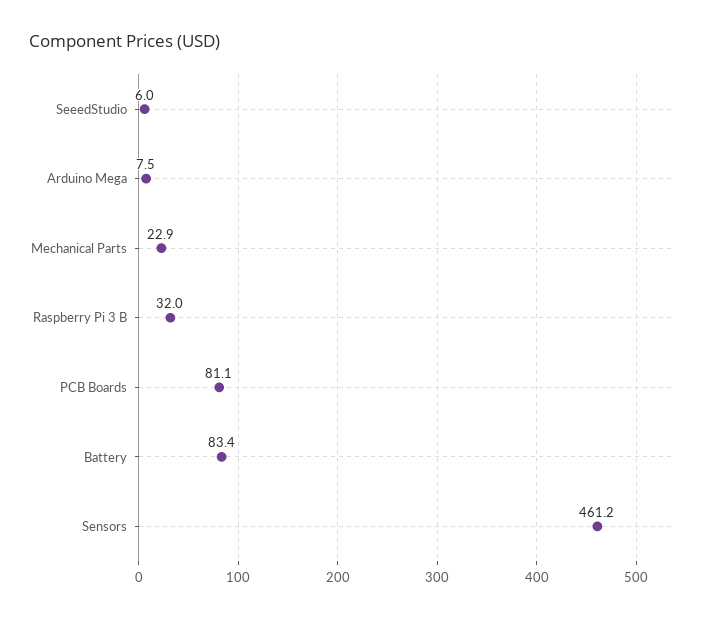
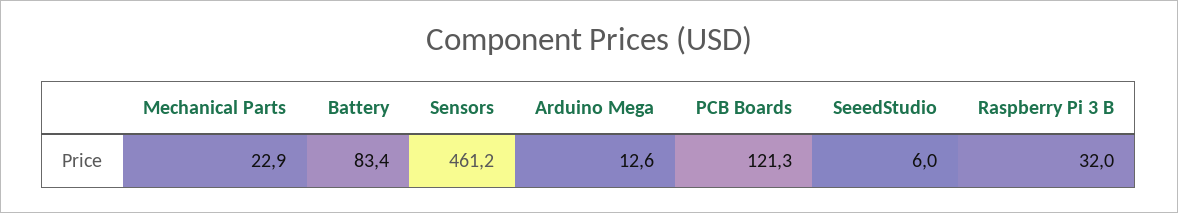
Arduino Mega: 7.5 -> 12.6
PCB Boards: 81.1 -> 121.3

